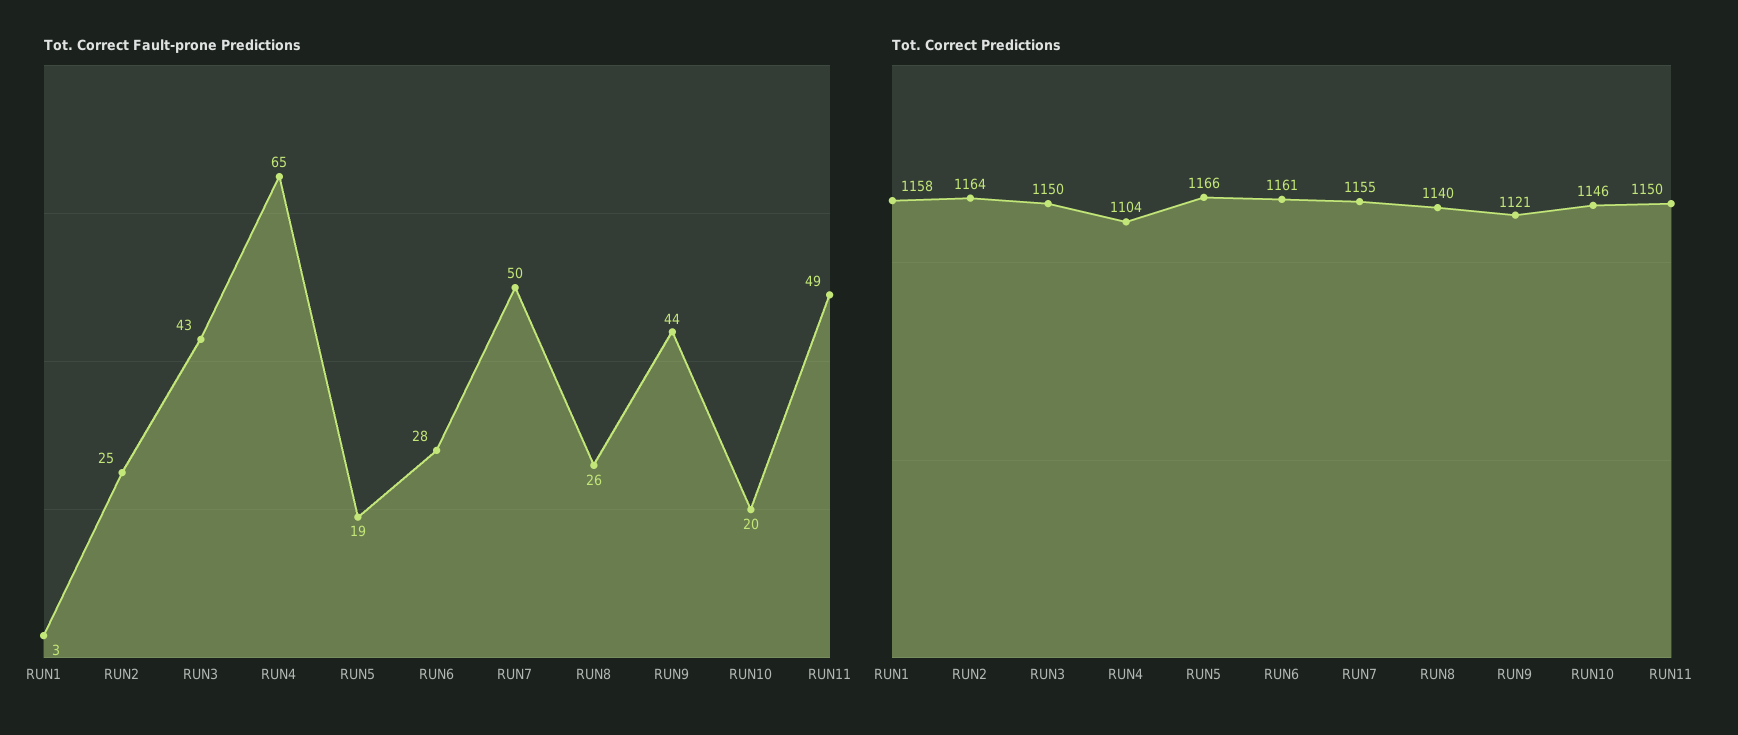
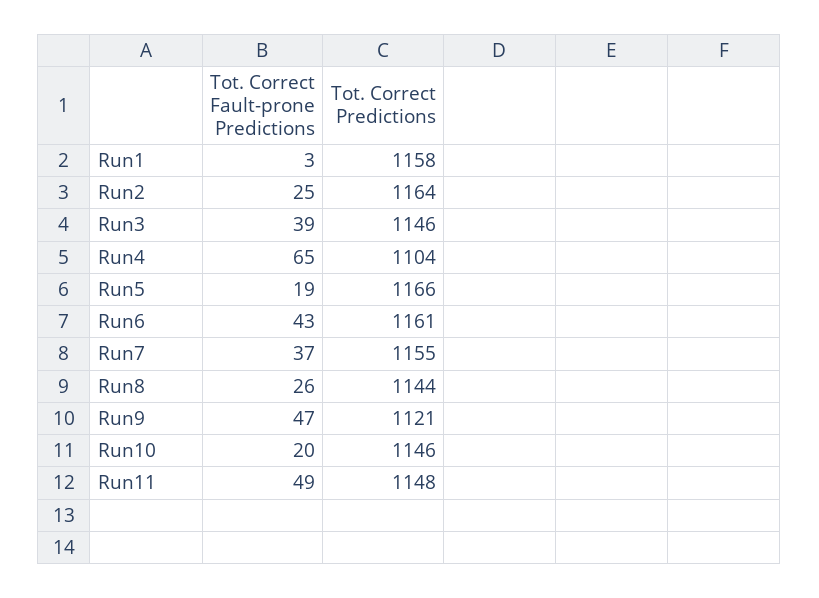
Tot. Correct Fault-prone Predictions, RUN3: 43 -> 39
Tot. Correct Fault-prone Predictions, RUN6: 28 -> 43
Tot. Correct Fault-prone Predictions, RUN7: 50 -> 37
Tot. Correct Fault-prone Predictions, RUN9: 44 -> 47
Tot. Correct Predictions, RUN3: 1150 -> 1146
Tot. Correct Predictions, RUN8: 1140 -> 1144
Tot. Correct Predictions, RUN11: 1150 -> 1148

